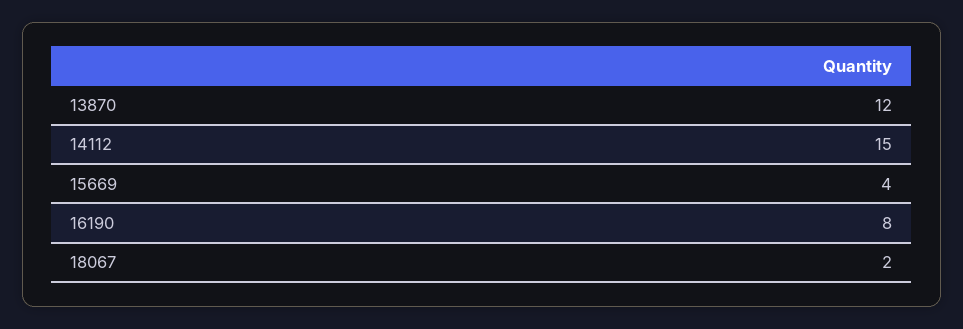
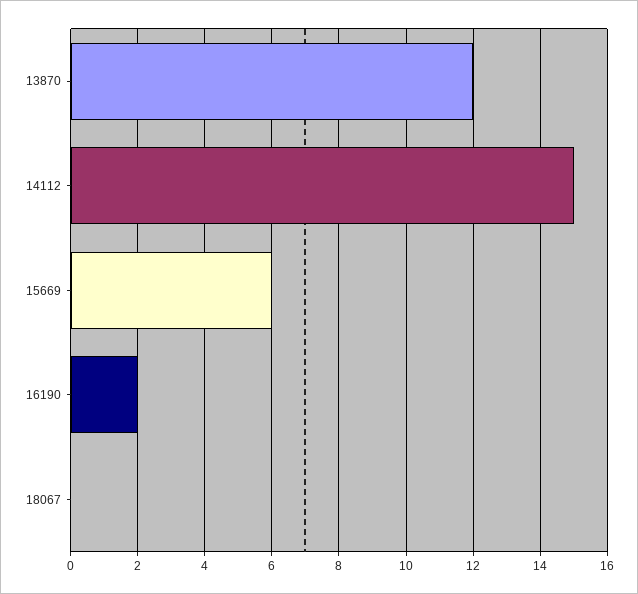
15669: 4 -> 6
16190: 8 -> 2
18067: 2 -> 0

